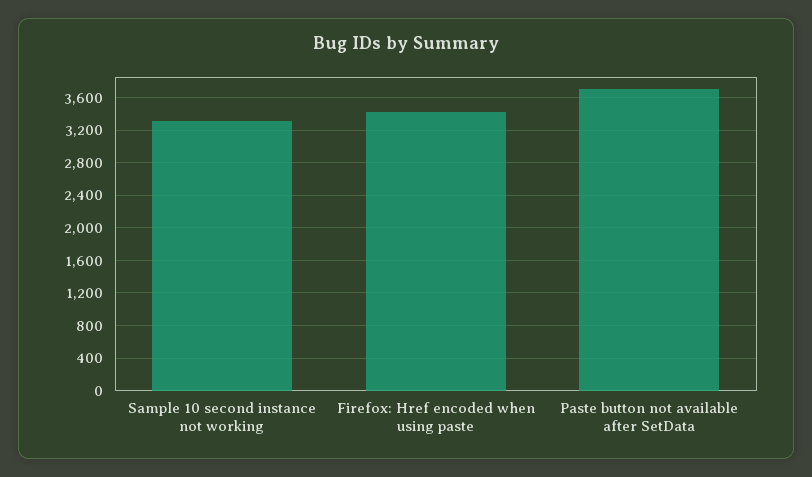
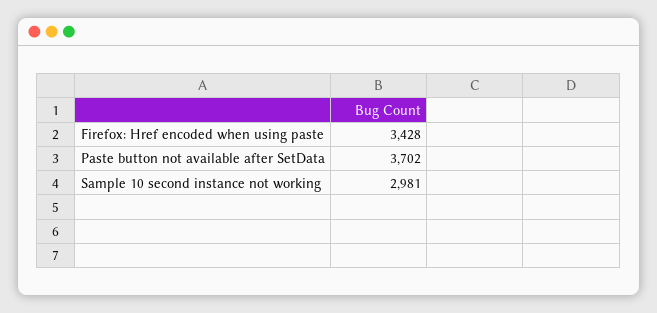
Sample 10 second instance not working: 3300 -> 2981

